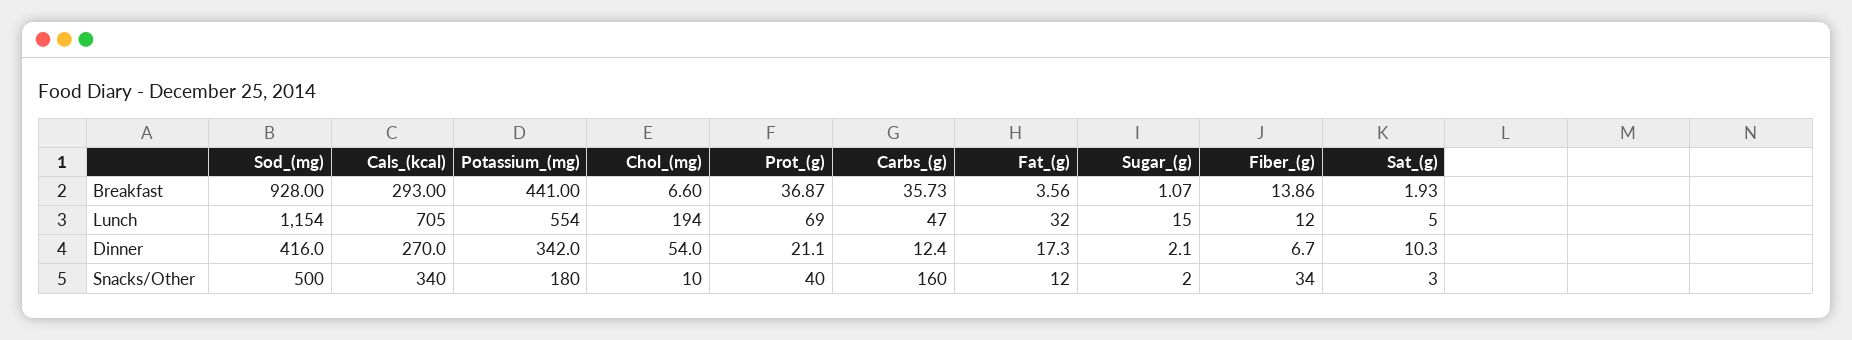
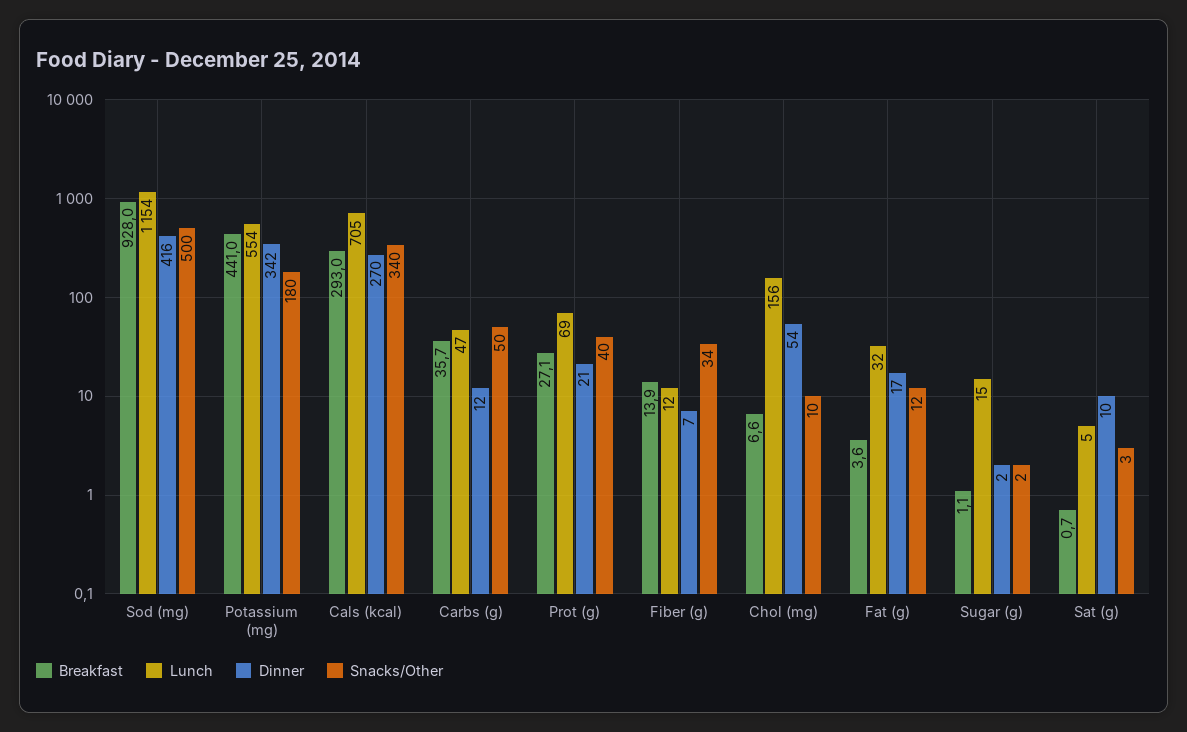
Breakfast, Prot_(g): 36.87 -> 27.1
Breakfast, Sat_(g): 1.93 -> 0.7
Lunch, Chol_(mg): 194 -> 156
Snacks/Other, Carbs_(g): 160 -> 50

